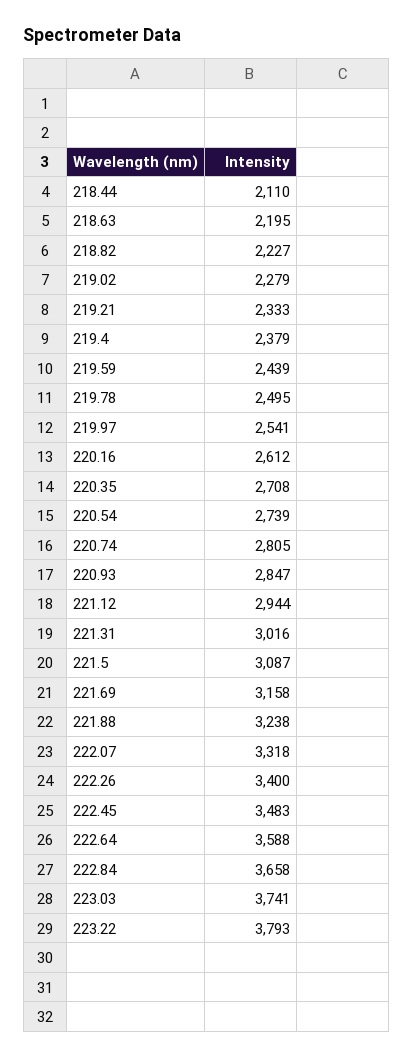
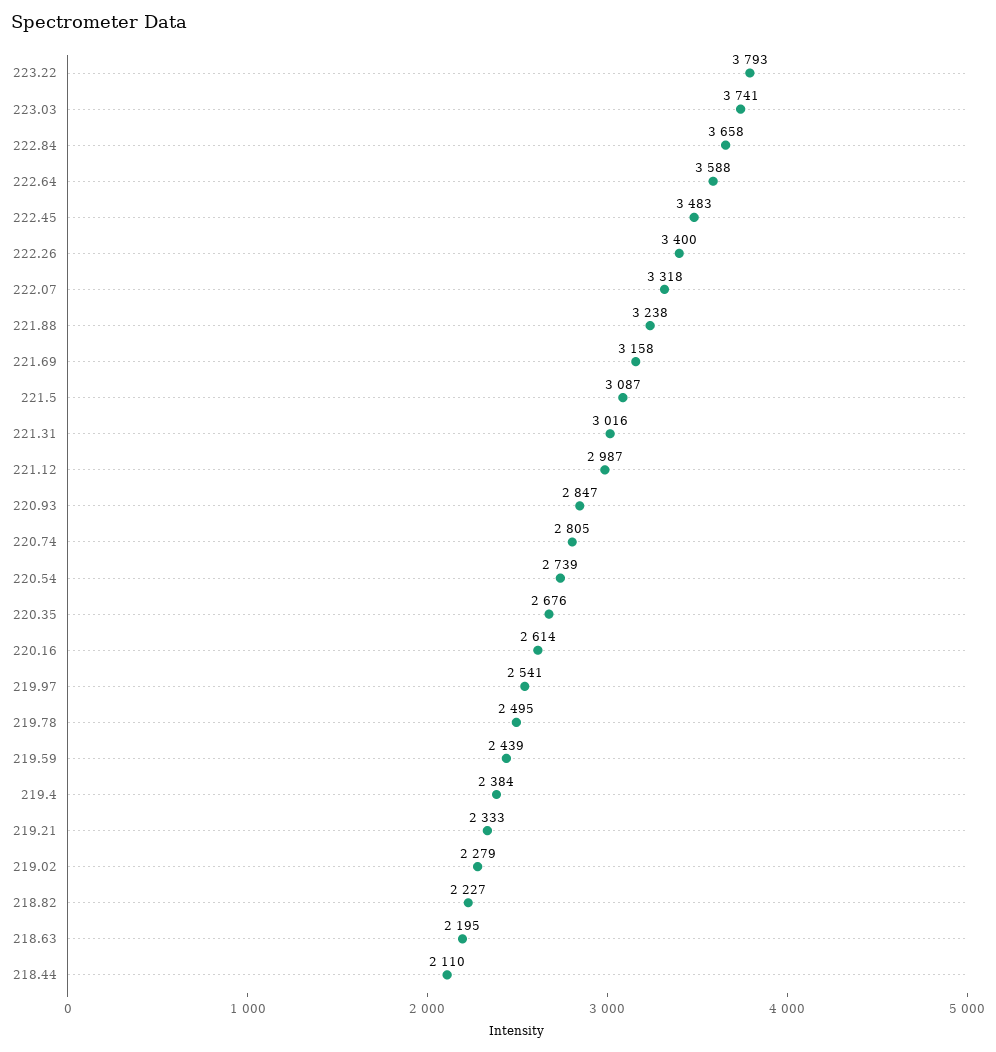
219.4: 2379 -> 2384
220.16: 2612 -> 2614
220.35: 2708 -> 2676
221.12: 2944 -> 2987

